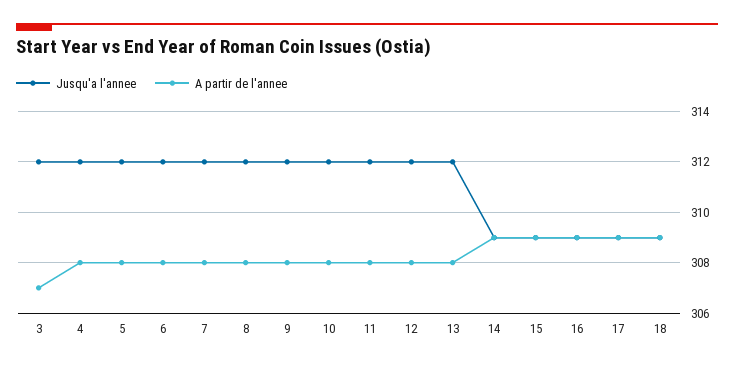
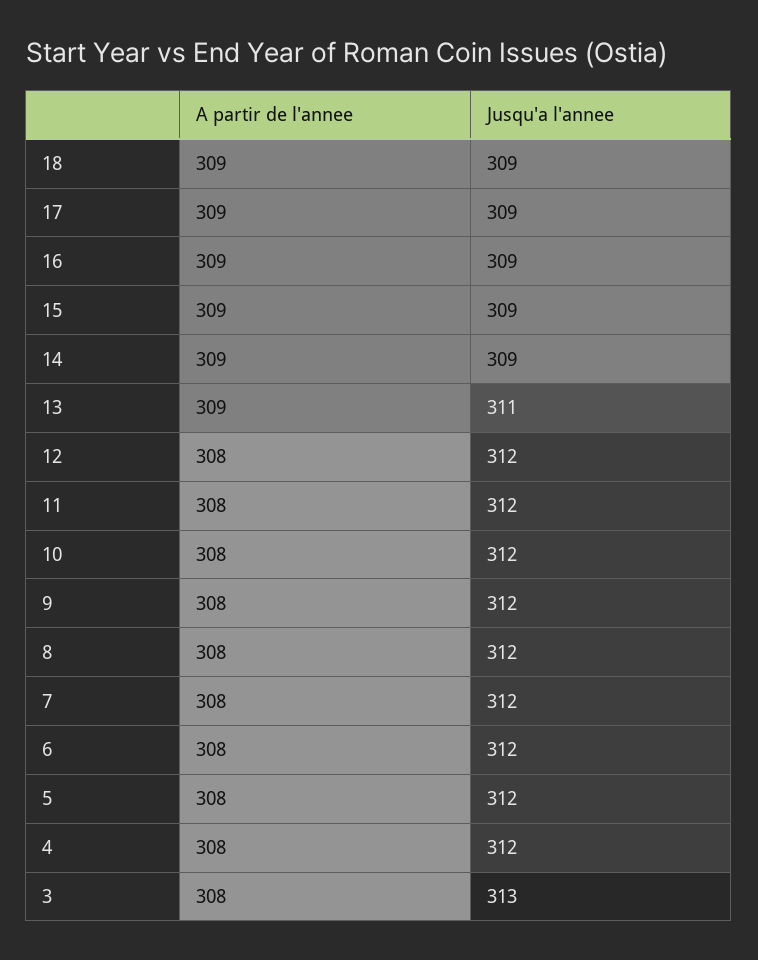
Jusqu'a l'annee, 3: 312 -> 313
A partir de l'annee, 3: 307 -> 308
Jusqu'a l'annee, 13: 312 -> 311
A partir de l'annee, 13: 308 -> 309

